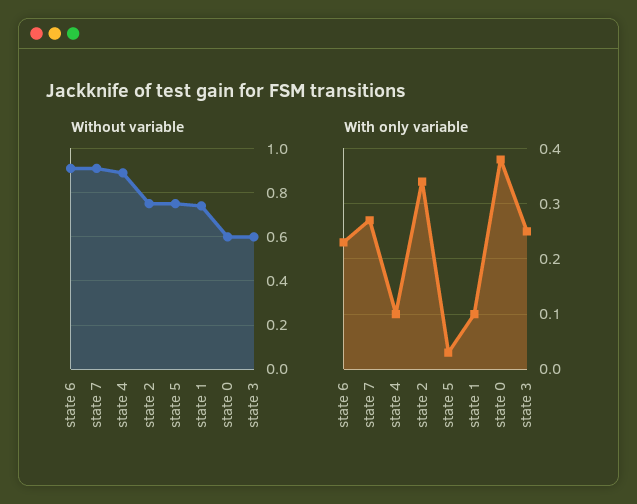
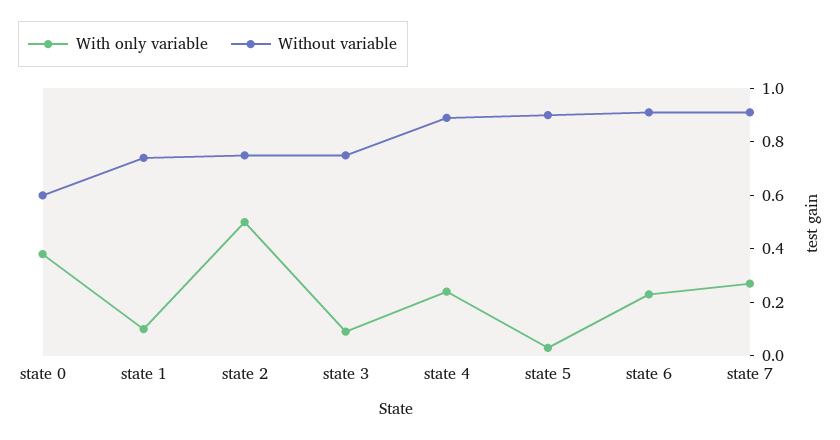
Without variable, state 5: 0.75 -> 0.9
Without variable, state 3: 0.6 -> 0.75
With only variable, state 4: 0.1 -> 0.25
With only variable, state 2: 0.35 -> 0.5
With only variable, state 3: 0.25 -> 0.1

